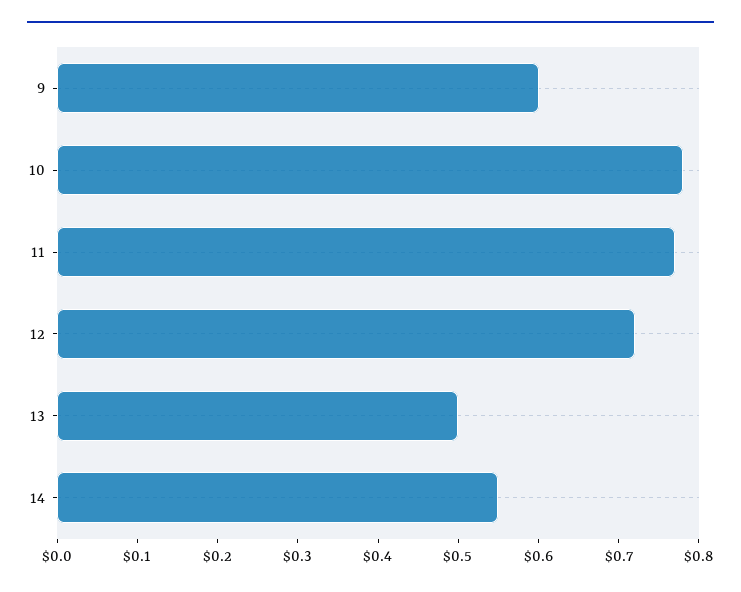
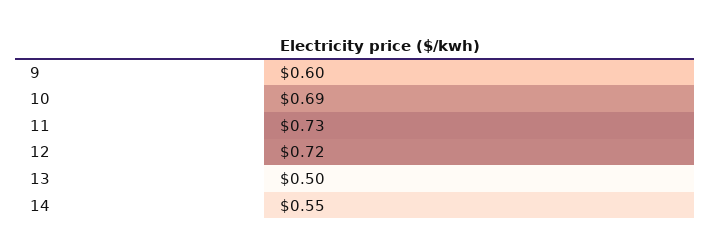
10: 0.78 -> 0.69
11: 0.77 -> 0.73

